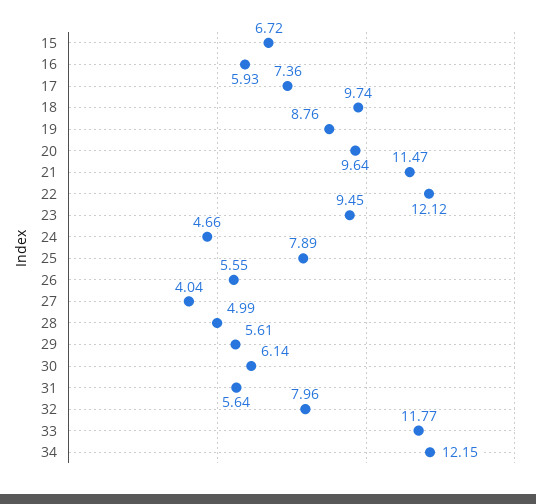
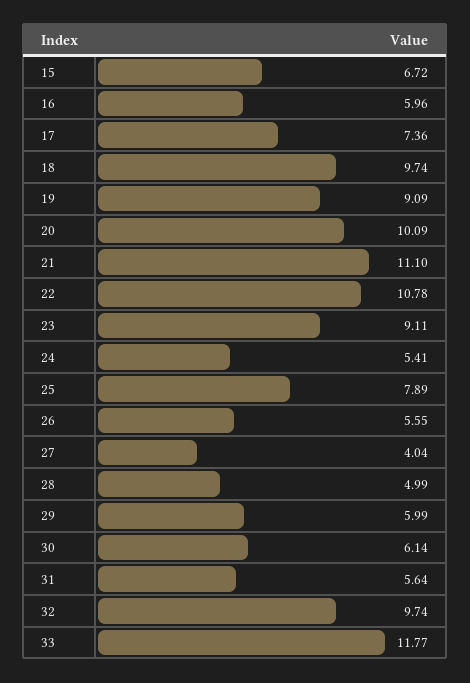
16: 5.93 -> 5.96
19: 8.76 -> 9.09
20: 9.64 -> 10.09
21: 11.47 -> 11.1
22: 12.12 -> 10.78
23: 9.45 -> 9.11
24: 4.66 -> 5.41
29: 5.61 -> 5.99
32: 7.96 -> 9.74
34: 12.15 -> none

